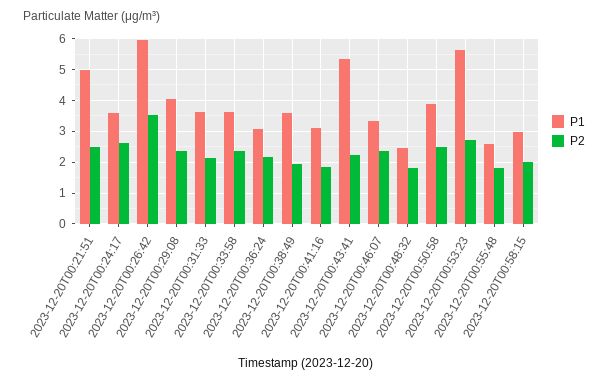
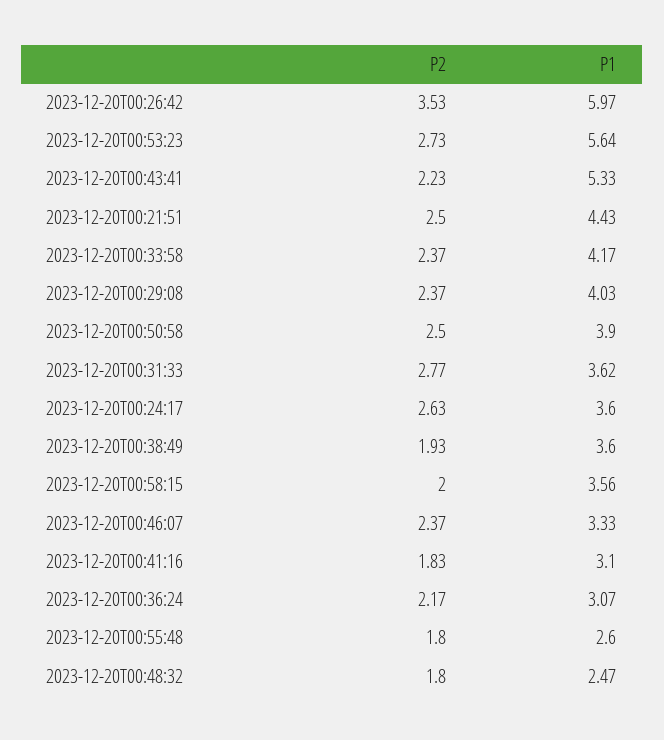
P1, 2023-12-20T00:21:51: 5 -> 4.43
P2, 2023-12-20T00:31:33: 2.2 -> 2.77
P1, 2023-12-20T00:33:58: 3.6 -> 4.17
P1, 2023-12-20T00:58:15: 3 -> 3.56

